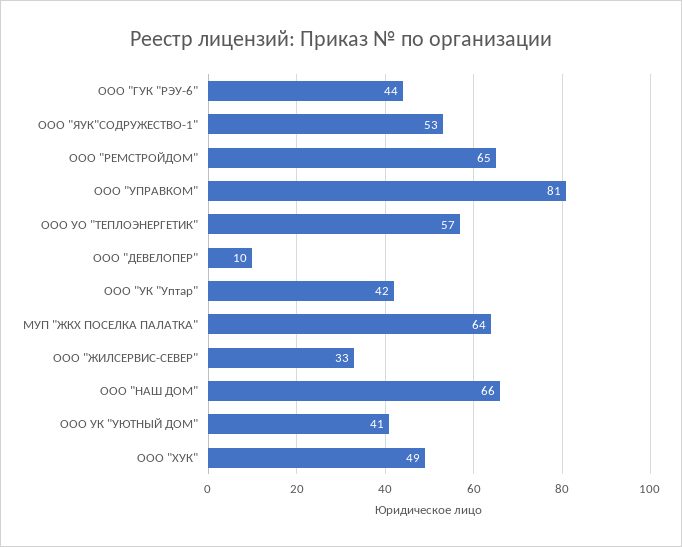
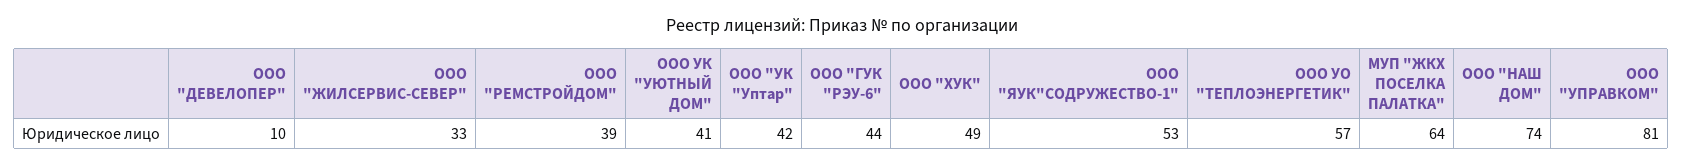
ООО "РЕМСТРОЙДОМ": 65 -> 39
ООО "НАШ ДОМ": 66 -> 74

